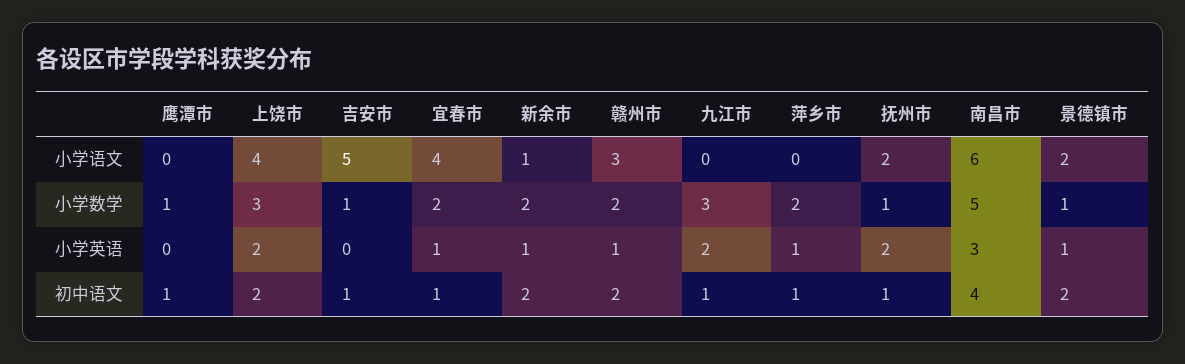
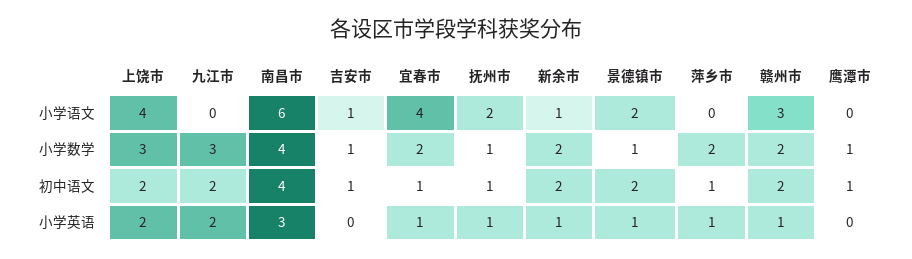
吉安市, 小学语文: 5 -> 1
南昌市, 小学数学: 5 -> 4
抚州市, 小学英语: 2 -> 1
九江市, 初中语文: 1 -> 2

